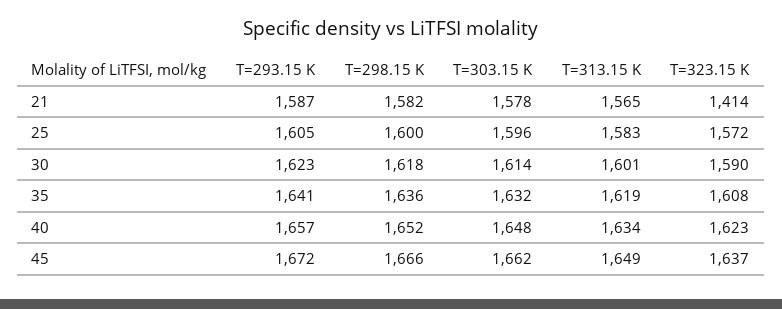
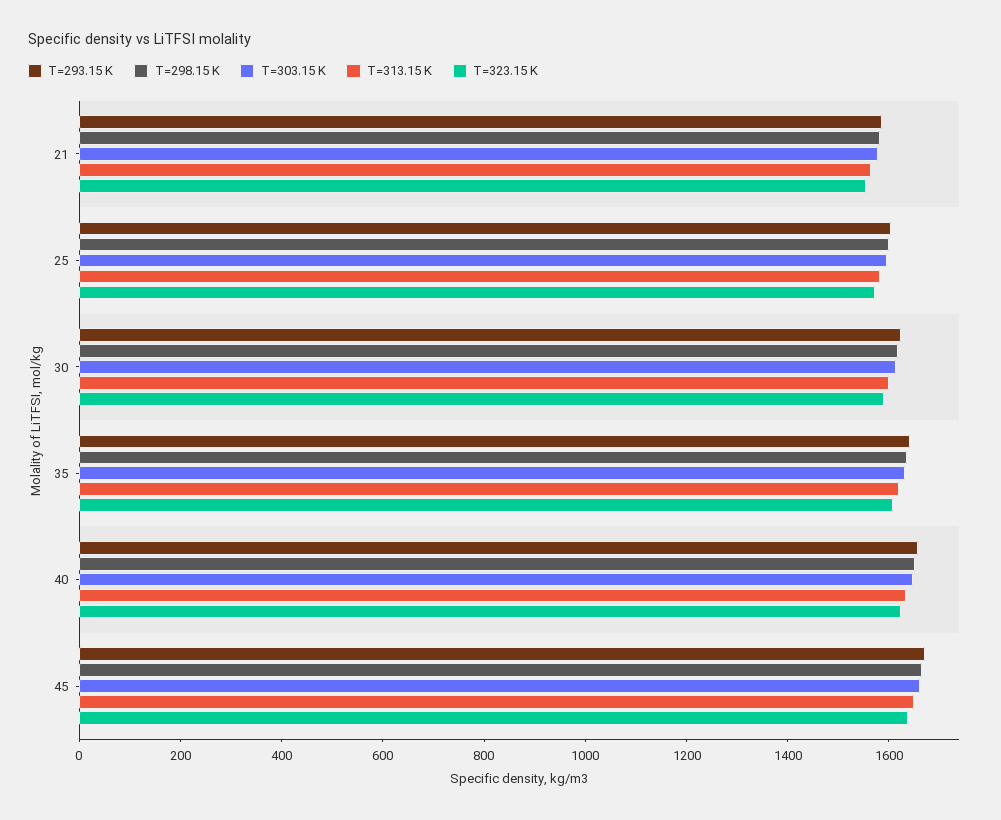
T=323.15 K, 21: 1414 -> 1550

